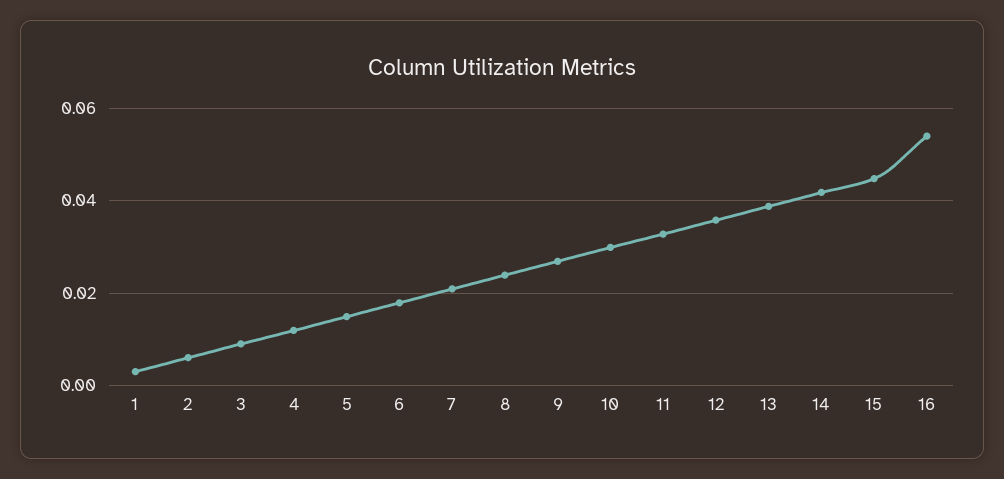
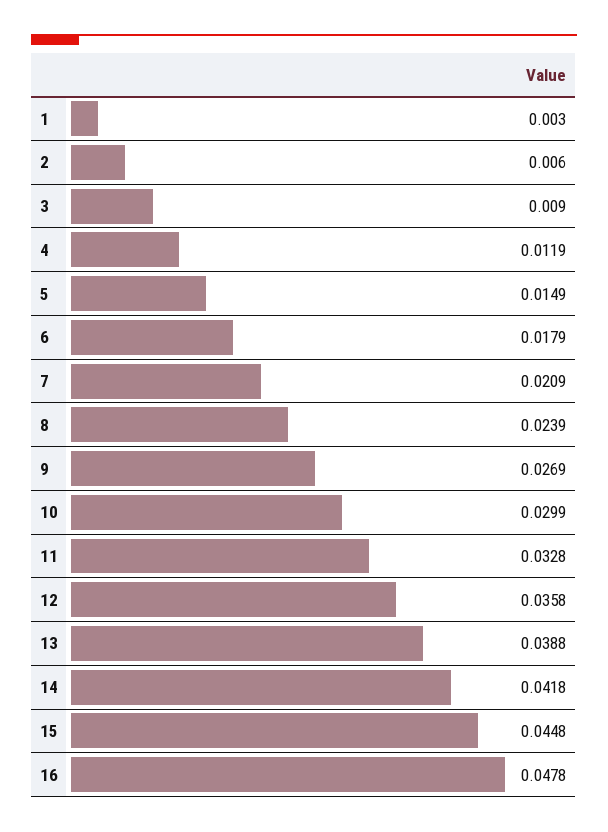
16: 0.054 -> 0.0478

